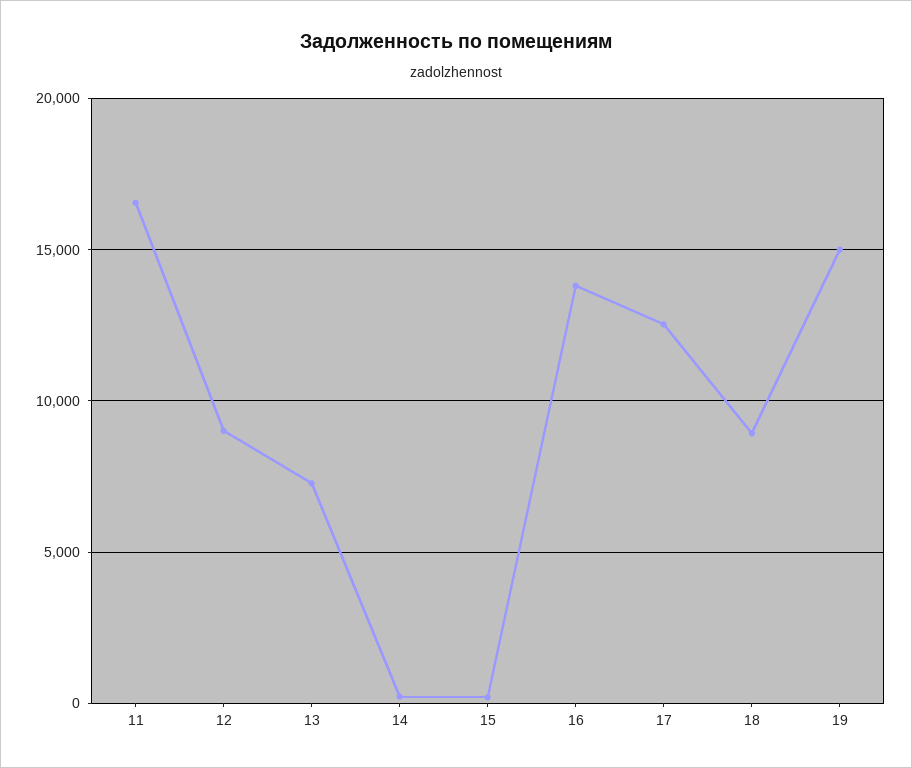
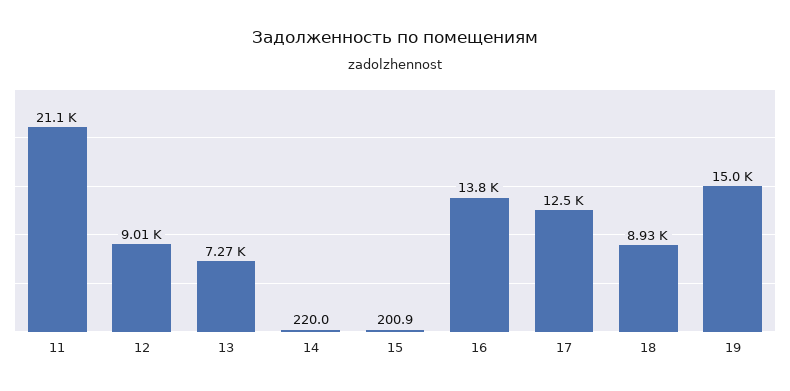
11: 16500 -> 21100

